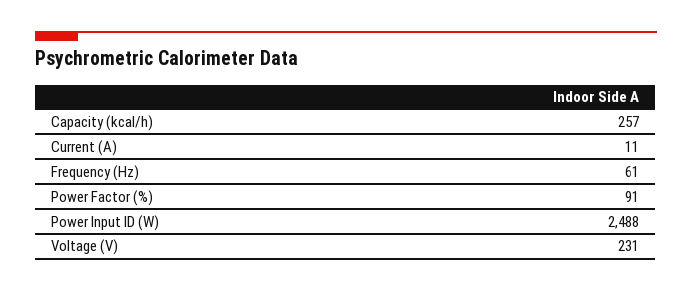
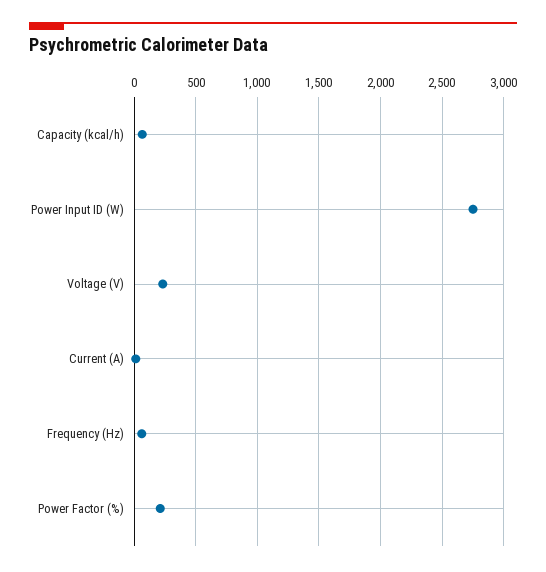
Capacity (kcal/h): 257 -> 50
Power Factor (%): 91 -> 200
Power Input ID (W): 2488 -> 2750

